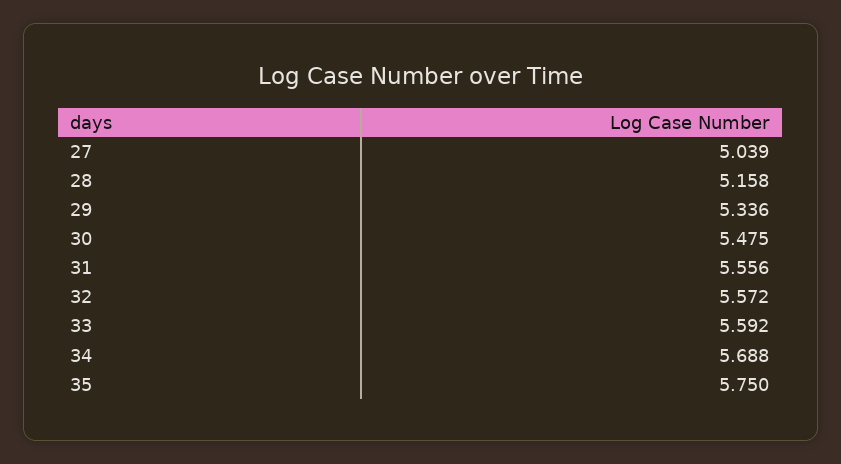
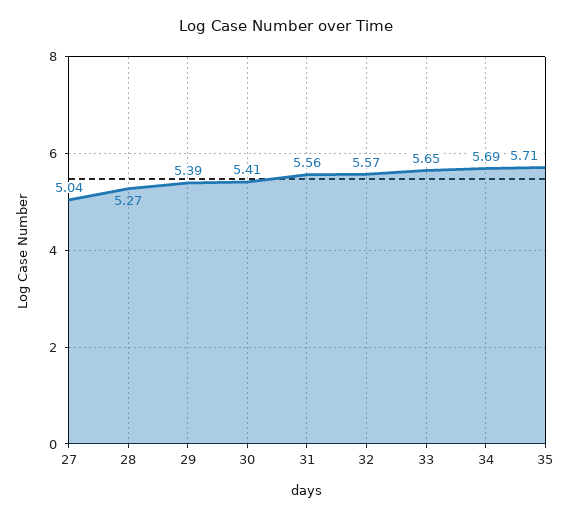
28: 5.158 -> 5.27
29: 5.336 -> 5.39
30: 5.475 -> 5.41
33: 5.592 -> 5.65
35: 5.75 -> 5.71

